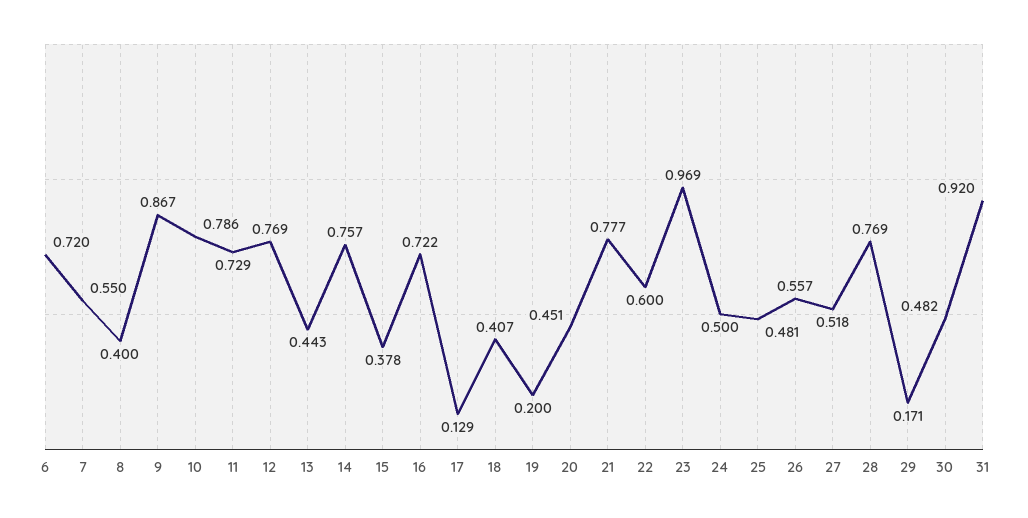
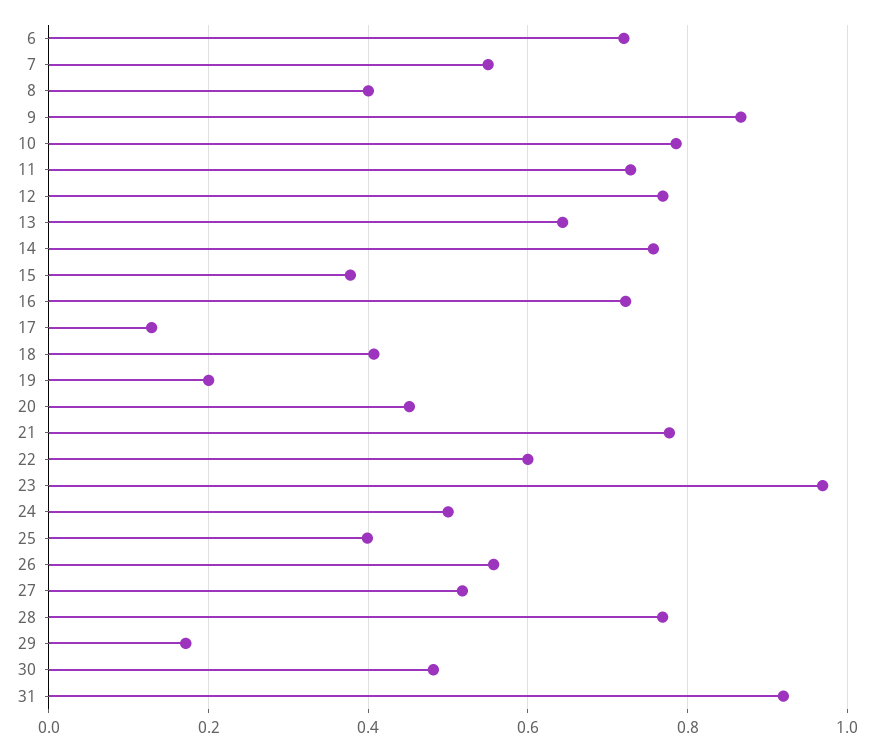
13: 0.443 -> 0.64
25: 0.481 -> 0.4

